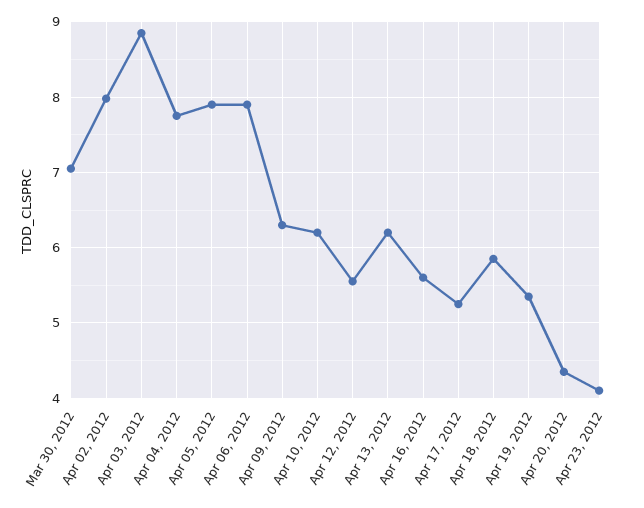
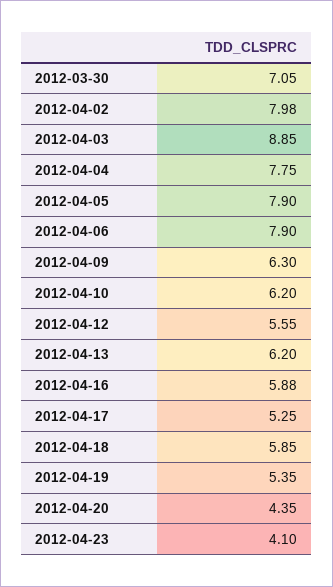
Apr 16, 2012: 5.6 -> 5.88

